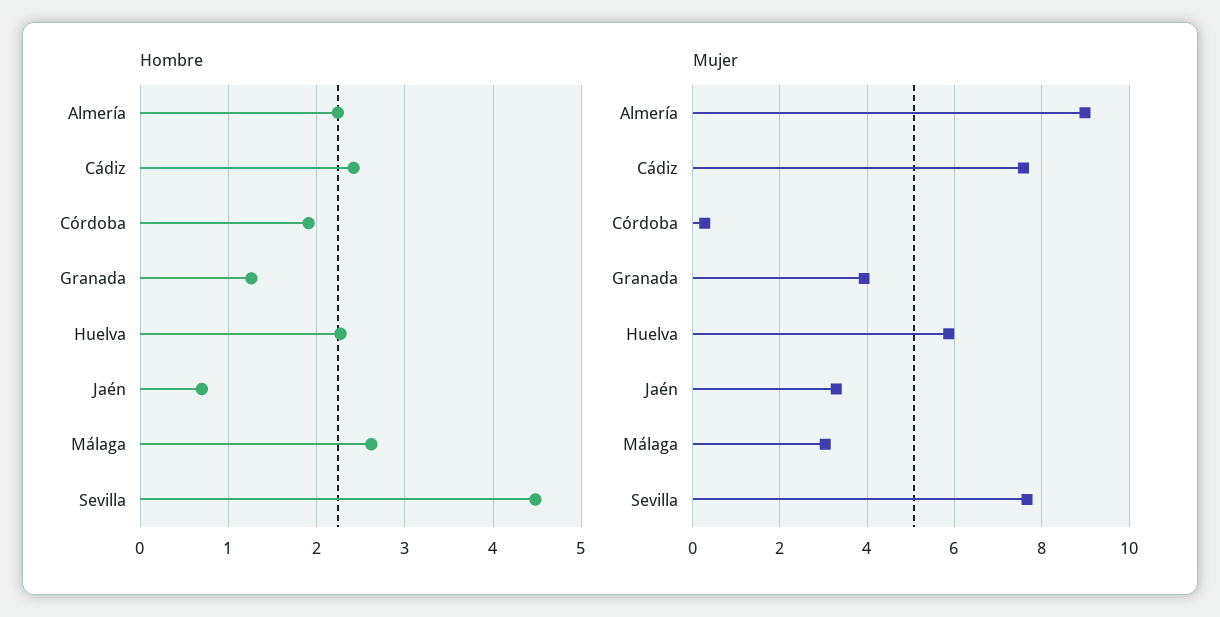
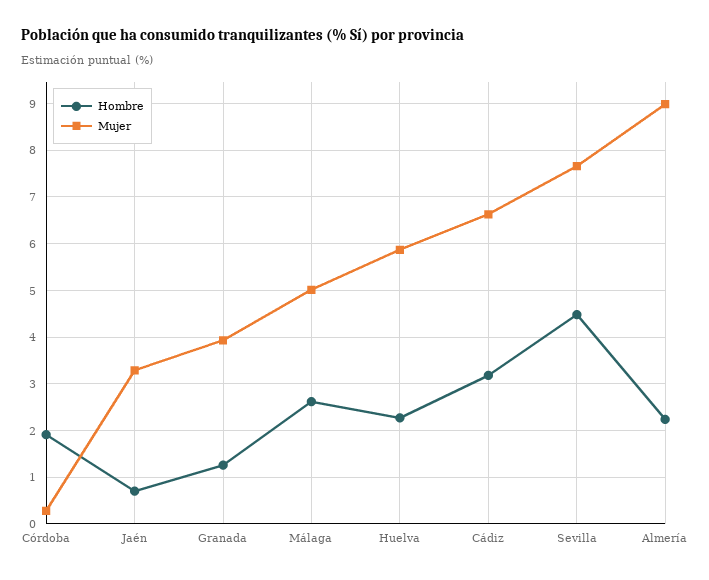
Hombre, Cádiz: 2.4 -> 3.2
Mujer, Cádiz: 7.6 -> 6.6
Mujer, Málaga: 3 -> 5

